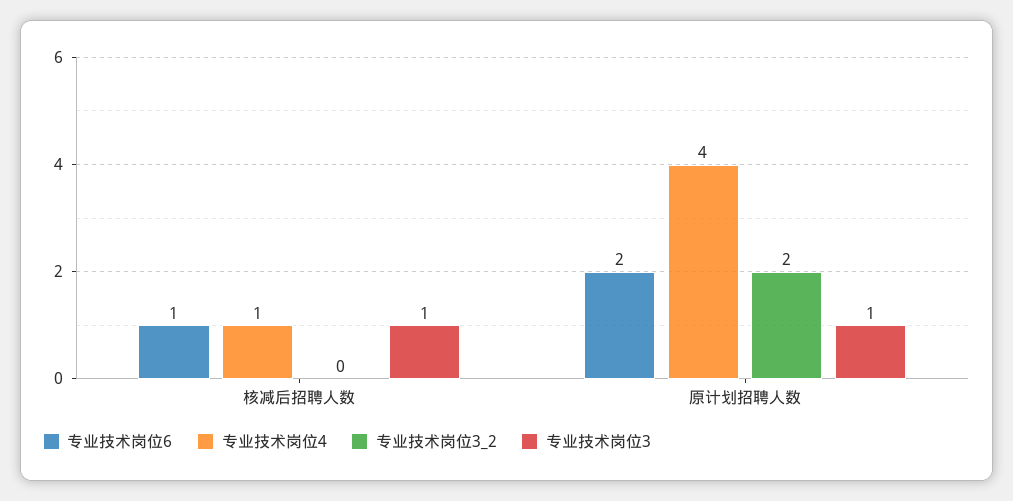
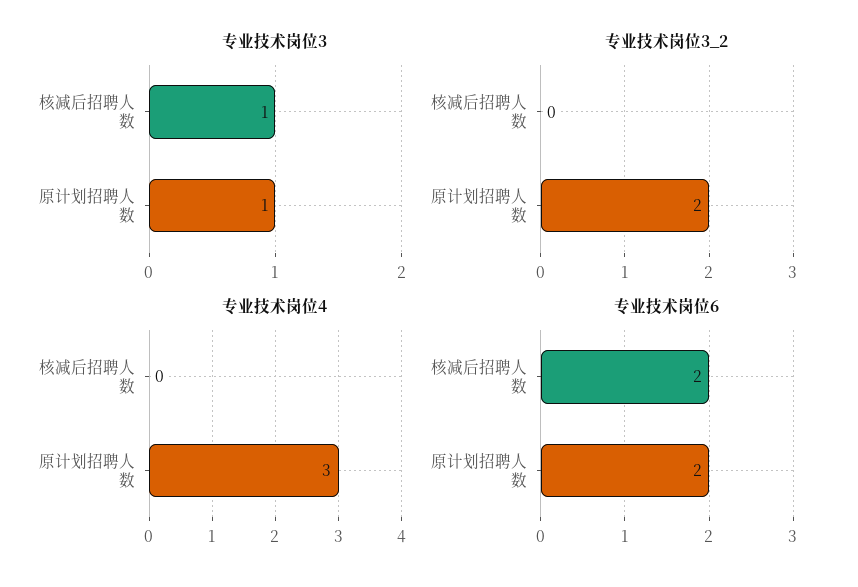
专业技术岗位6, 核减后招聘人数: 1 -> 2
专业技术岗位4, 核减后招聘人数: 1 -> 0
专业技术岗位4, 原计划招聘人数: 4 -> 3

